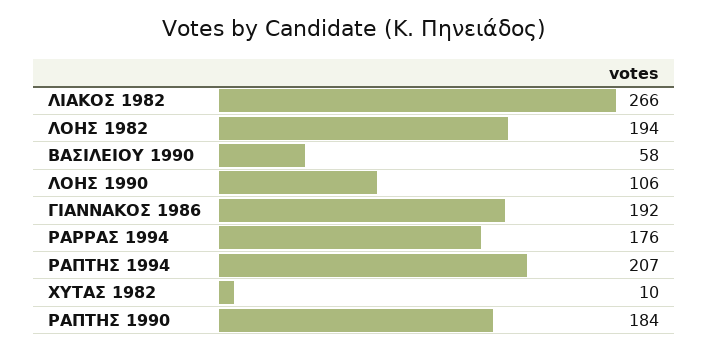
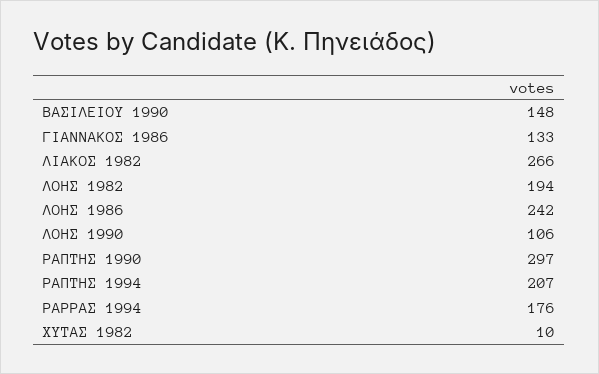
ΒΑΣΙΛΕΙΟΥ 1990: 58 -> 148
ΓΙΑΝΝΑΚΟΣ 1986: 192 -> 133
ΡΑΠΤΗΣ 1990: 184 -> 297
ΛΟΗΣ 1986: none -> 242

